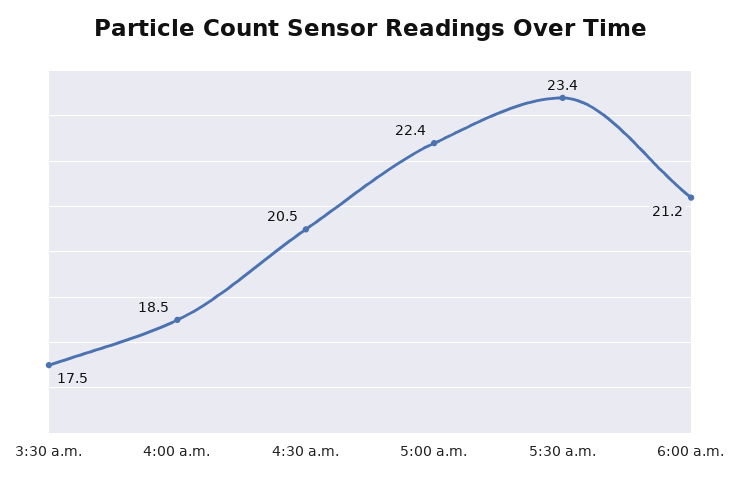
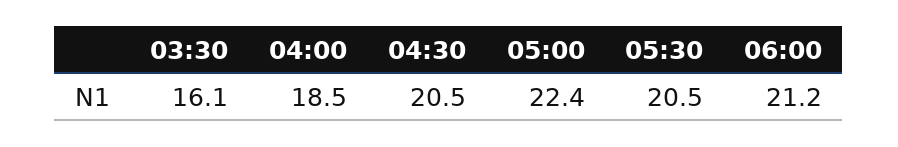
3:30 a.m.: 17.5 -> 16.1
5:30 a.m.: 23.4 -> 20.5

